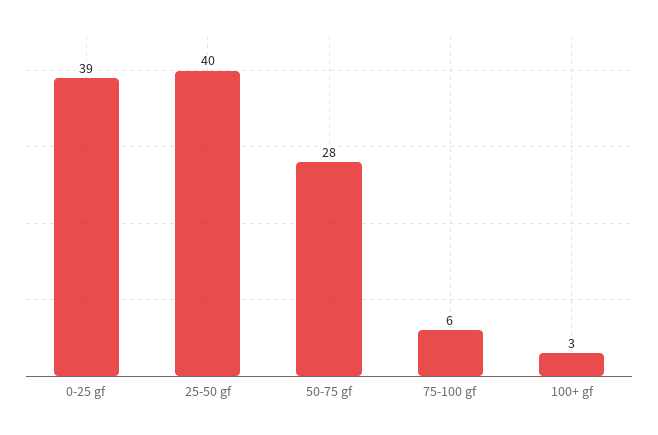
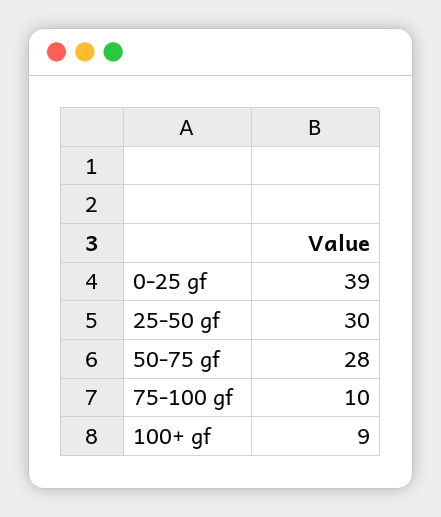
25-50 gf: 40 -> 30
75-100 gf: 6 -> 10
100+ gf: 3 -> 9

